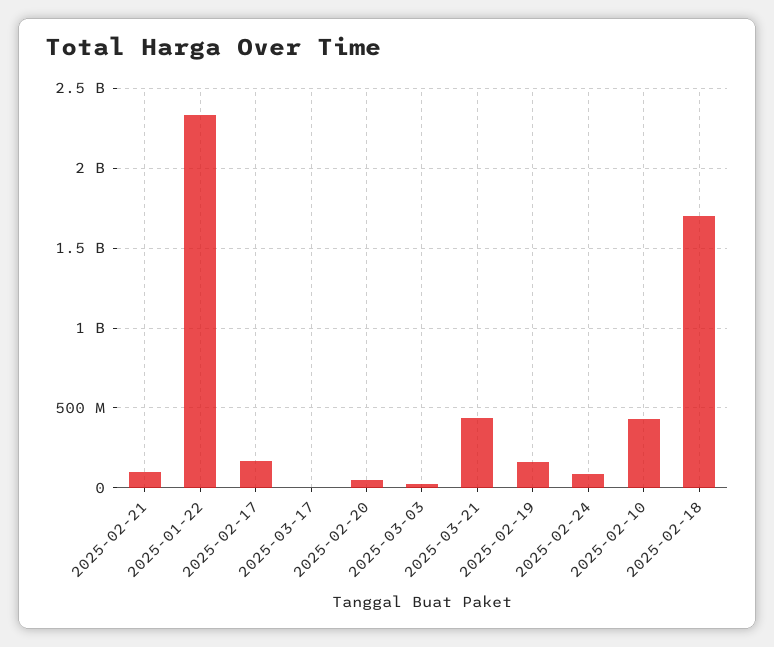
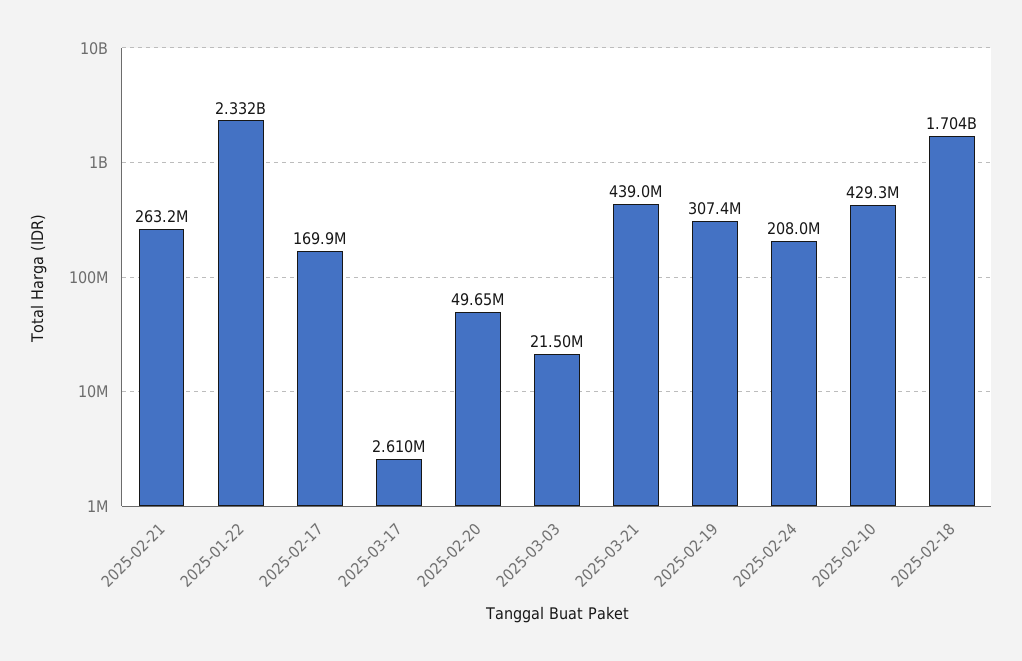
2025-02-21: 100000000 -> 263200000
2025-02-19: 150000000 -> 307400000
2025-02-24: 100000000 -> 208000000

